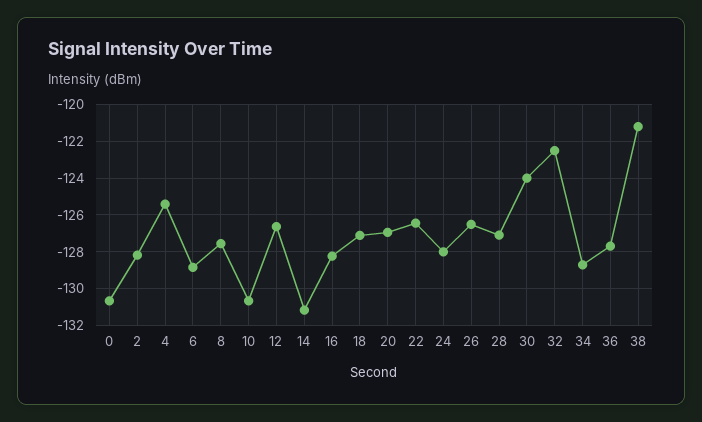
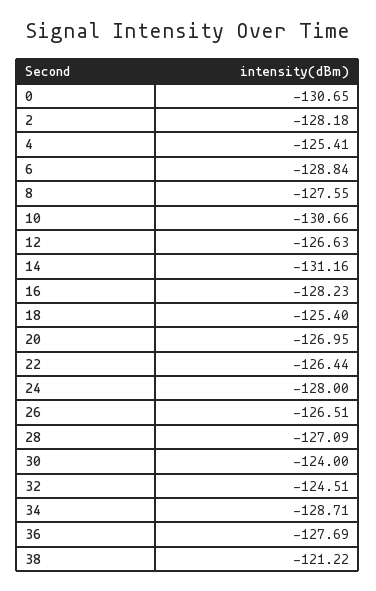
18: -127 -> -125.4
32: -122.5 -> -124.51

